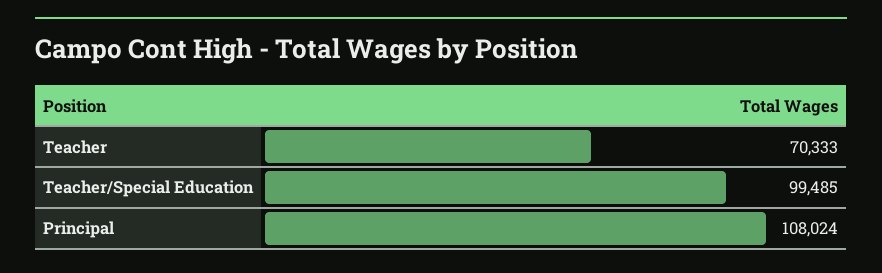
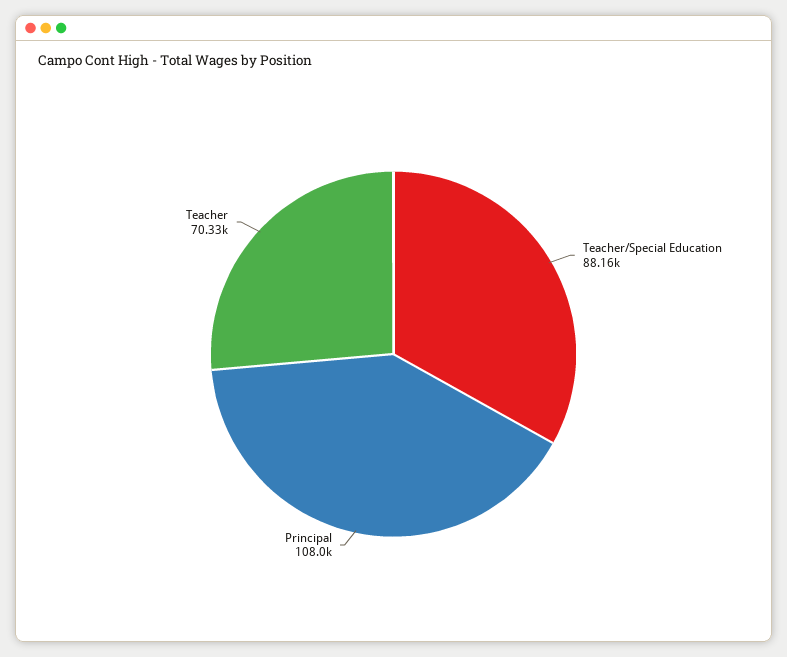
Teacher/Special Education: 99485 -> 88160

